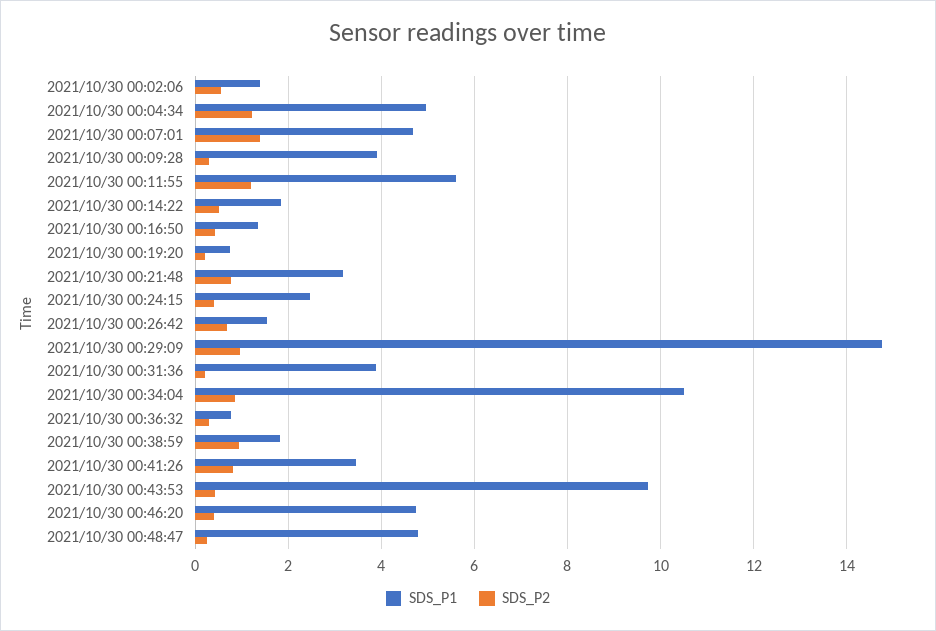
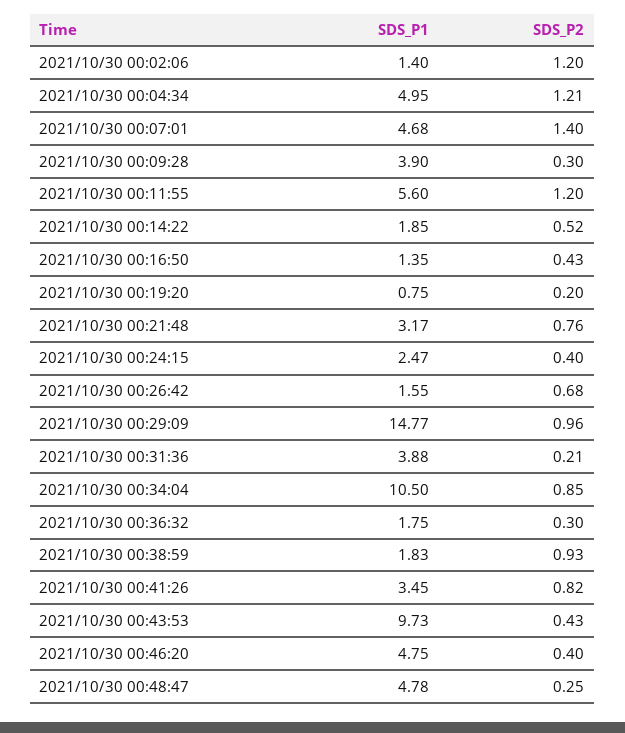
SDS_P2, 2021/10/30 00:02:06: 0.6 -> 1.2
SDS_P1, 2021/10/30 00:36:32: 0.8 -> 1.75

